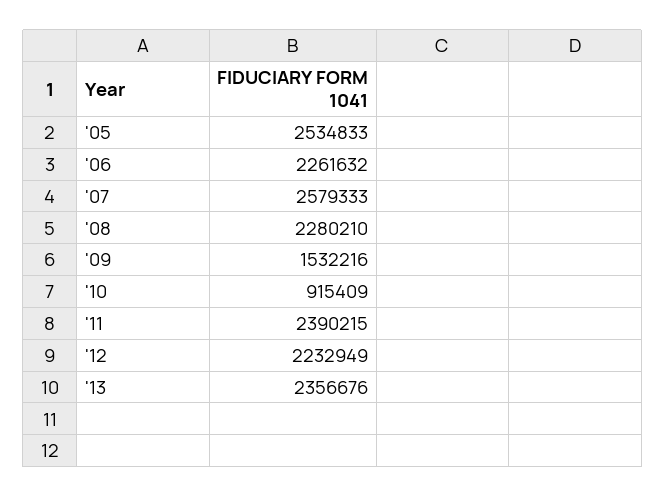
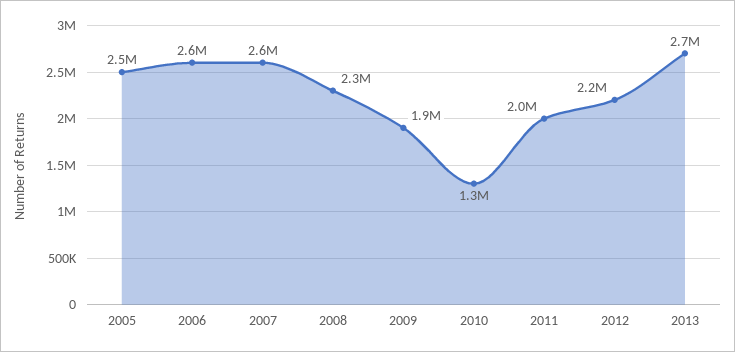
'06: 2261632 -> 2600000
'09: 1532216 -> 1900000
'10: 915409 -> 1300000
'11: 2390215 -> 2000000
'13: 2356676 -> 2700000

